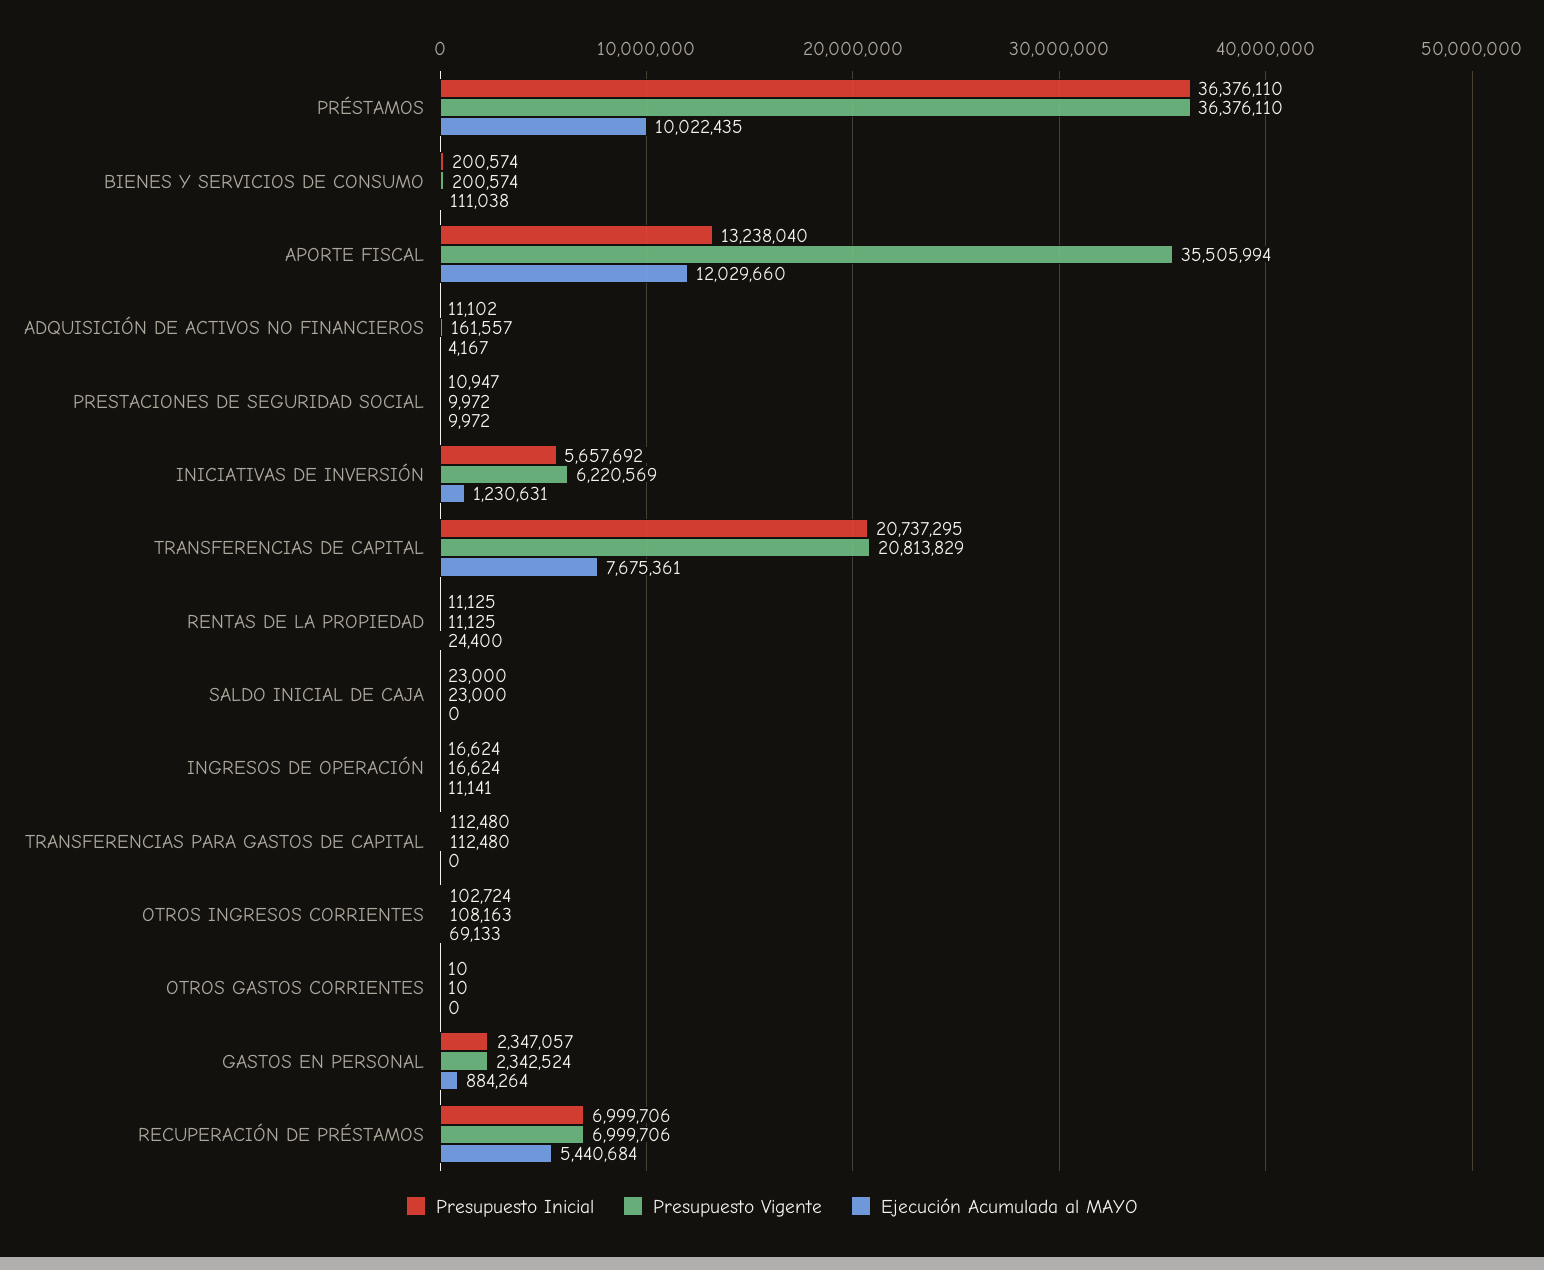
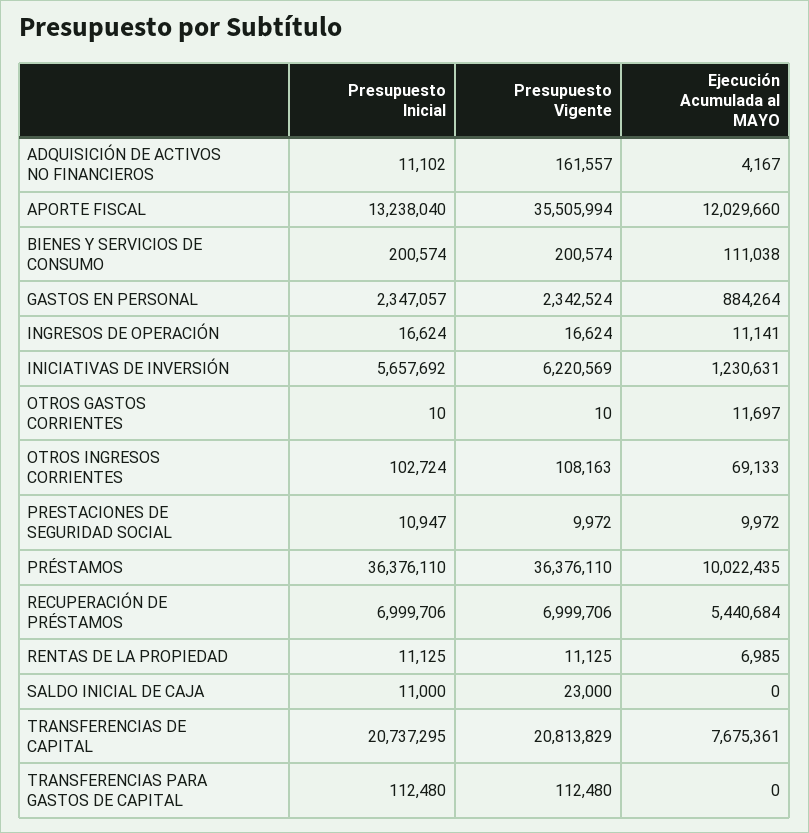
Ejecución Acumulada al MAYO, RENTAS DE LA PROPIEDAD: 24400 -> 6985
Presupuesto Inicial, SALDO INICIAL DE CAJA: 23000 -> 11000
Ejecución Acumulada al MAYO, OTROS GASTOS CORRIENTES: 0 -> 11697

